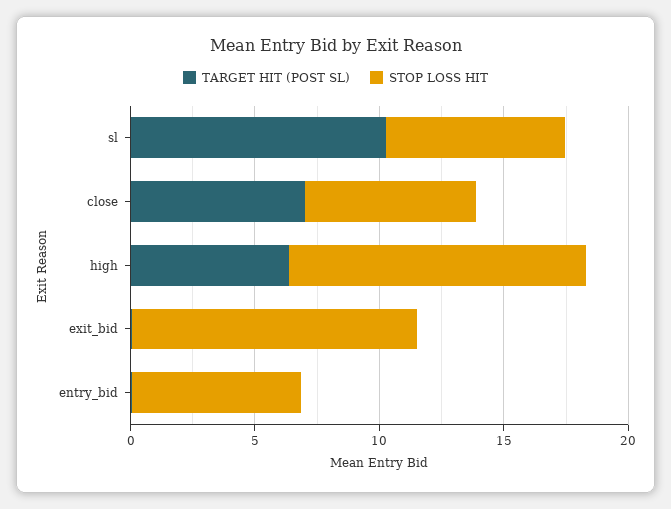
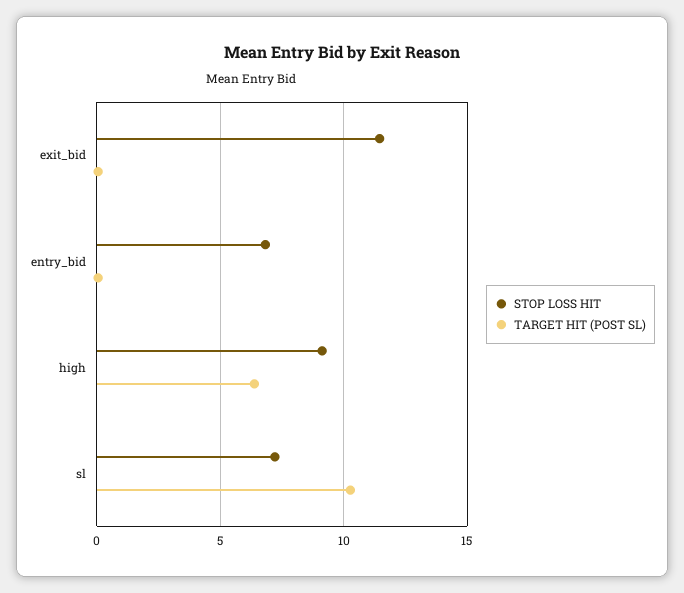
TARGET HIT (POST SL), close: 7 -> none
STOP LOSS HIT, close: 7 -> none
STOP LOSS HIT, high: 12 -> 9

